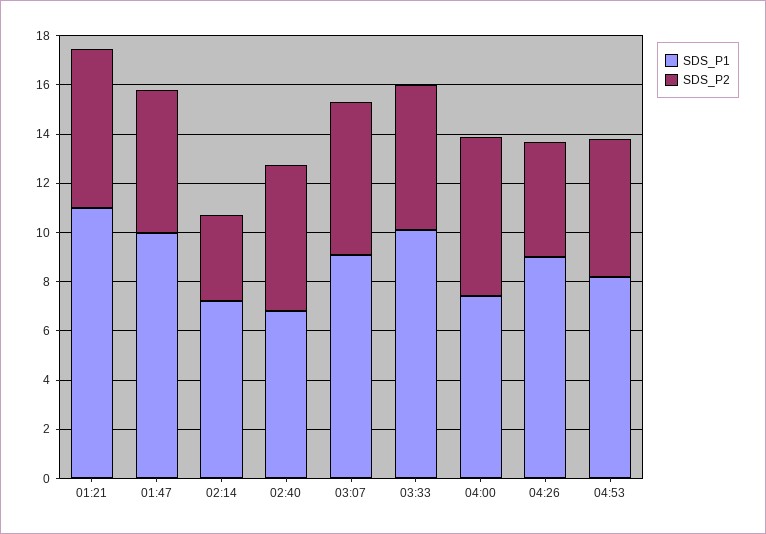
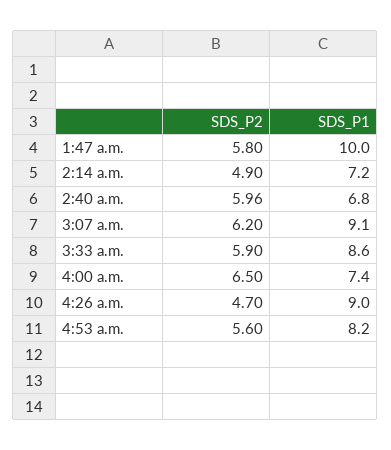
SDS_P1, 01:21: 11 -> none
SDS_P2, 01:21: 6.5 -> none
SDS_P2, 02:14: 3.5 -> 4.9
SDS_P1, 03:33: 10 -> 8.6

